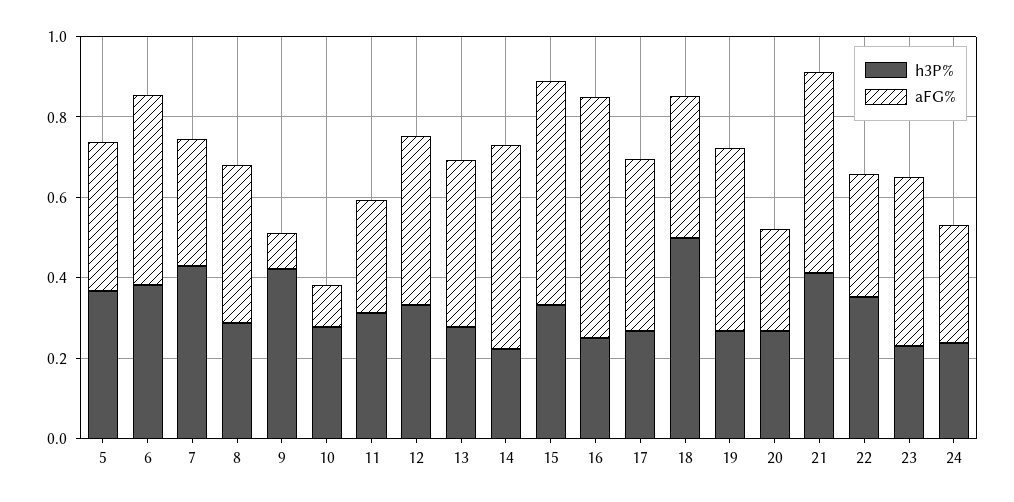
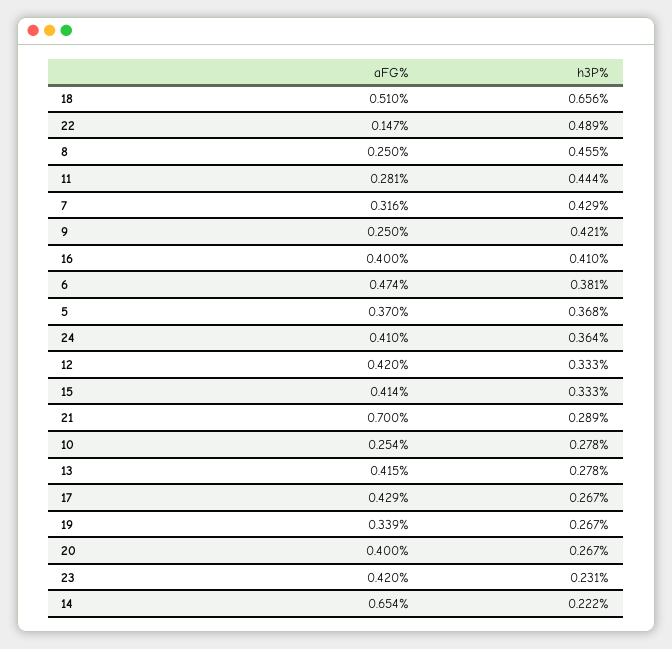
h3P%, 8: 0.3 -> 0.455
aFG%, 8: 0.4 -> 0.25
aFG%, 9: 0.1 -> 0.25
aFG%, 10: 0.1 -> 0.254
h3P%, 11: 0.3 -> 0.444
aFG%, 14: 0.5 -> 0.654
aFG%, 15: 0.55 -> 0.414
h3P%, 16: 0.25 -> 0.41
aFG%, 16: 0.6 -> 0.4
h3P%, 18: 0.5 -> 0.656
aFG%, 18: 0.35 -> 0.51
aFG%, 19: 0.45 -> 0.339
aFG%, 20: 0.25 -> 0.4
h3P%, 21: 0.4 -> 0.289
aFG%, 21: 0.5 -> 0.7
h3P%, 22: 0.35 -> 0.489
aFG%, 22: 0.3 -> 0.147
h3P%, 24: 0.25 -> 0.364
aFG%, 24: 0.3 -> 0.41

